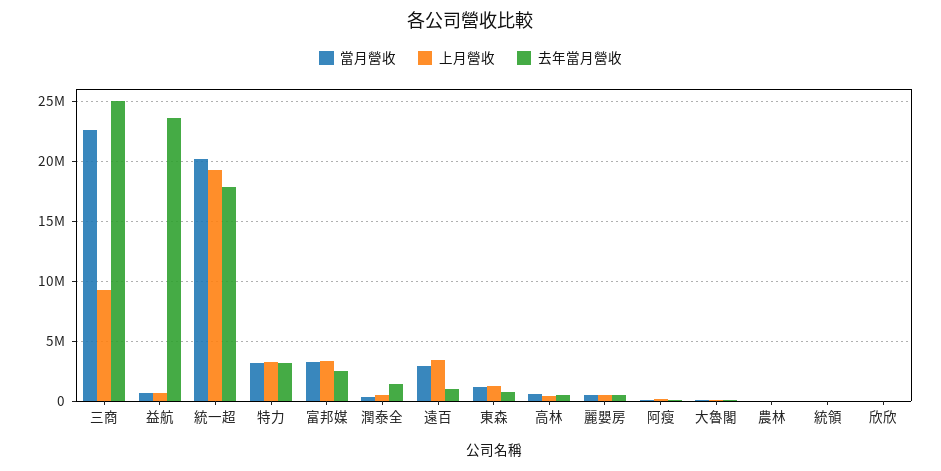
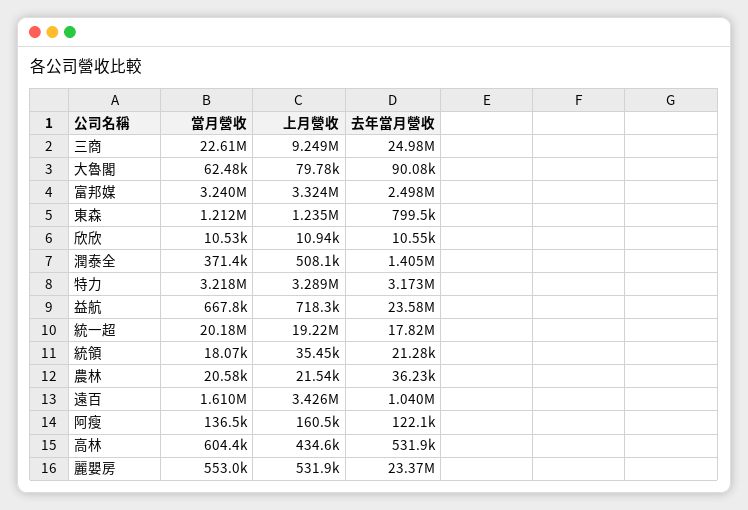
當月營收, 遠百: 3000000 -> 1610000
去年當月營收, 麗嬰房: 500000 -> 23370000

